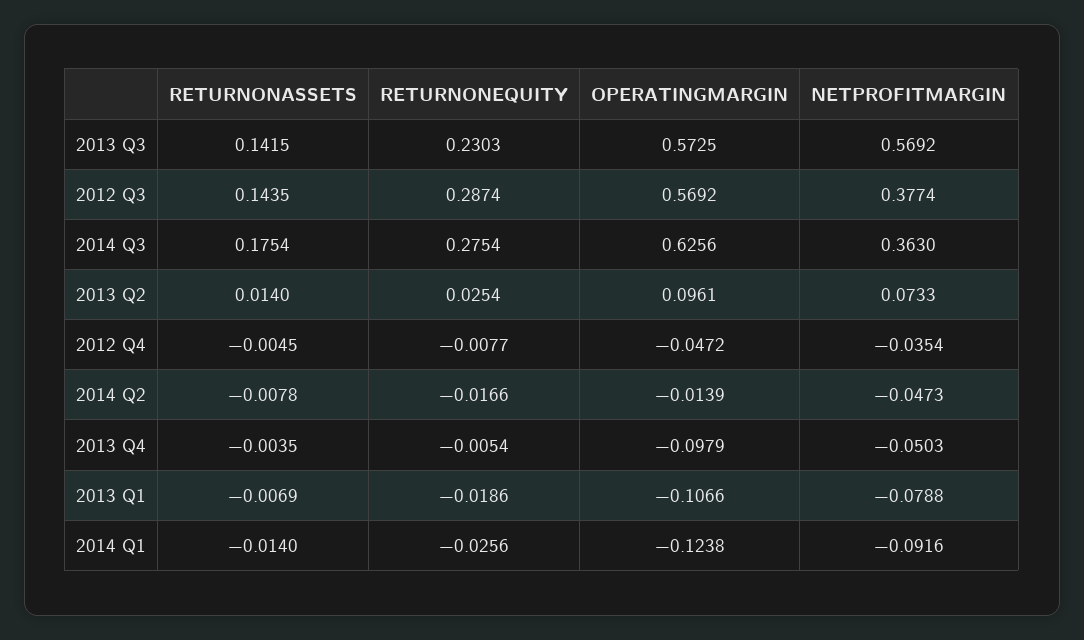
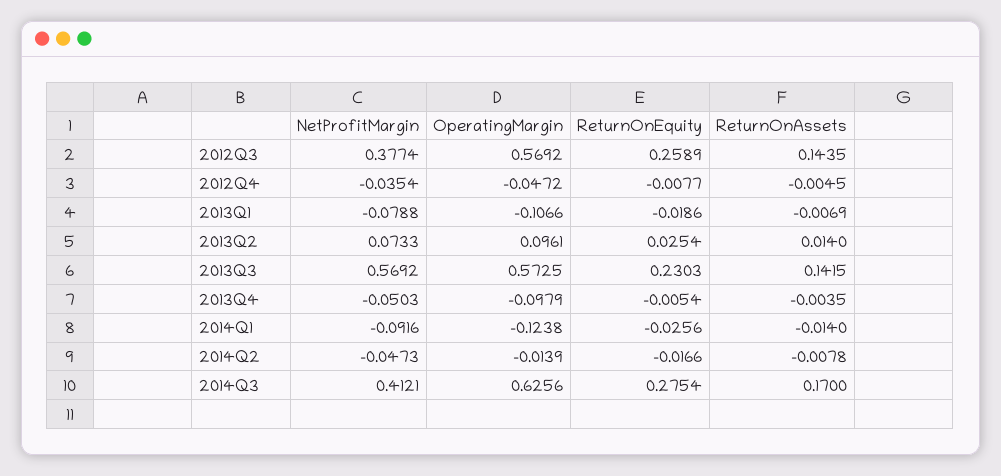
RETURNONEQUITY, 2012 Q3: 0.2874 -> 0.2589
RETURNONASSETS, 2014 Q3: 0.1754 -> 0.17
NETPROFITMARGIN, 2014 Q3: 0.363 -> 0.4121

